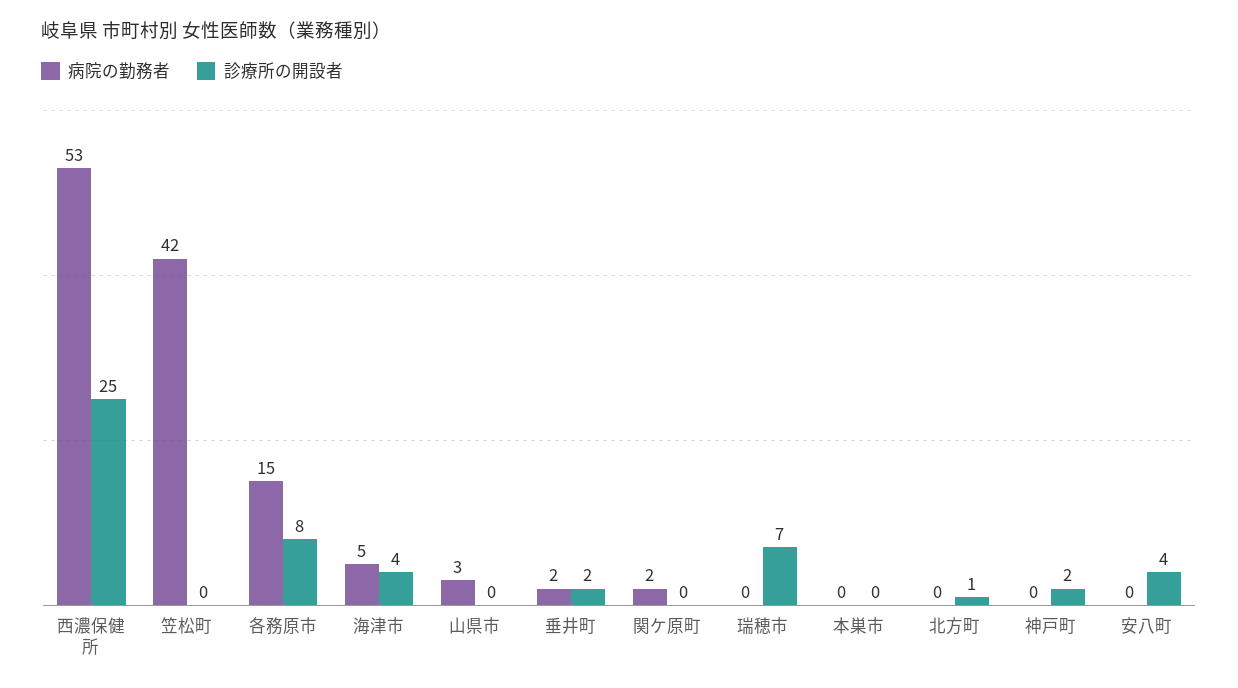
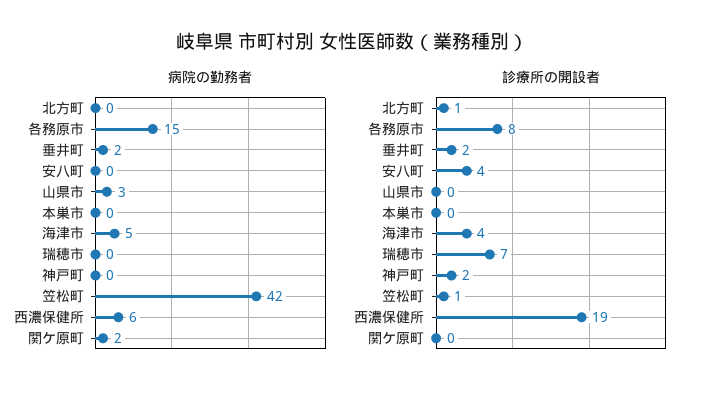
病院の勤務者, 西濃保健所: 53 -> 6
診療所の開設者, 西濃保健所: 25 -> 19
診療所の開設者, 笠松町: 0 -> 1

